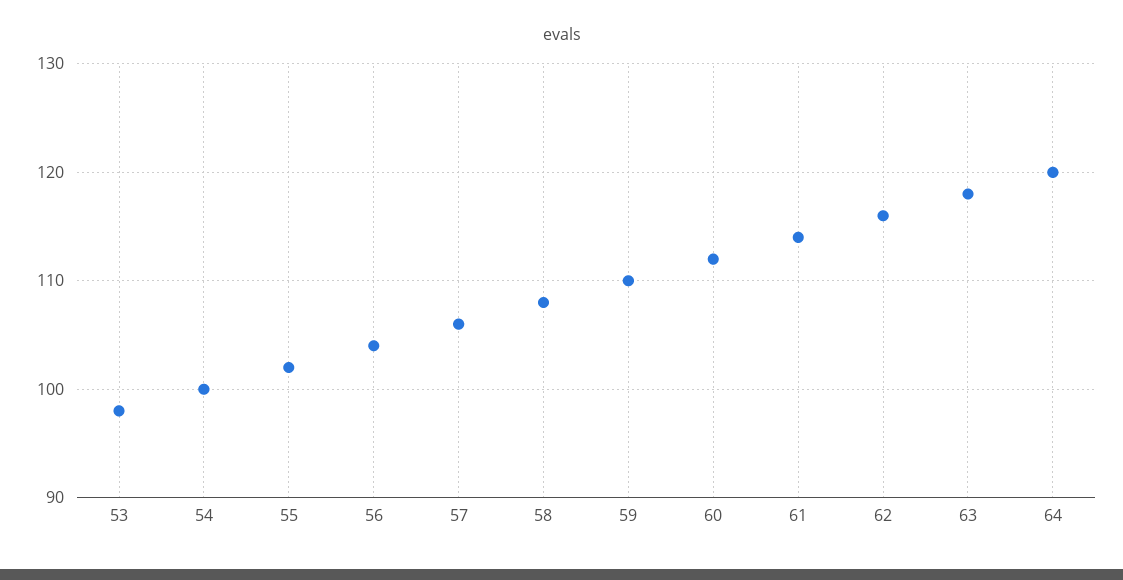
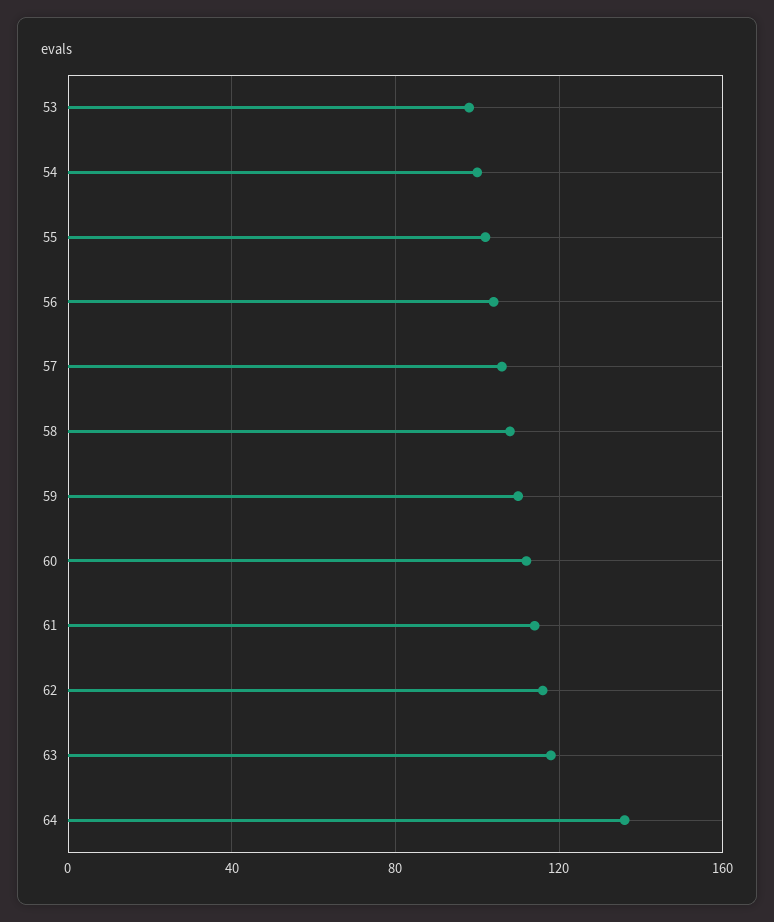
64: 120 -> 135

